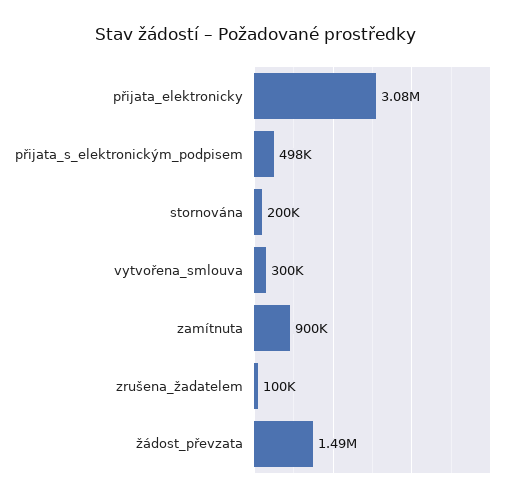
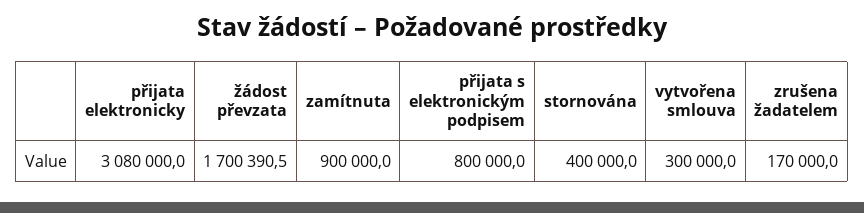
přijata_s_elektronickým_podpisem: 498000 -> 800000
stornována: 200000 -> 400000
zrušena_žadatelem: 100000 -> 170000
žádost_převzata: 1490000 -> 1700390.5

